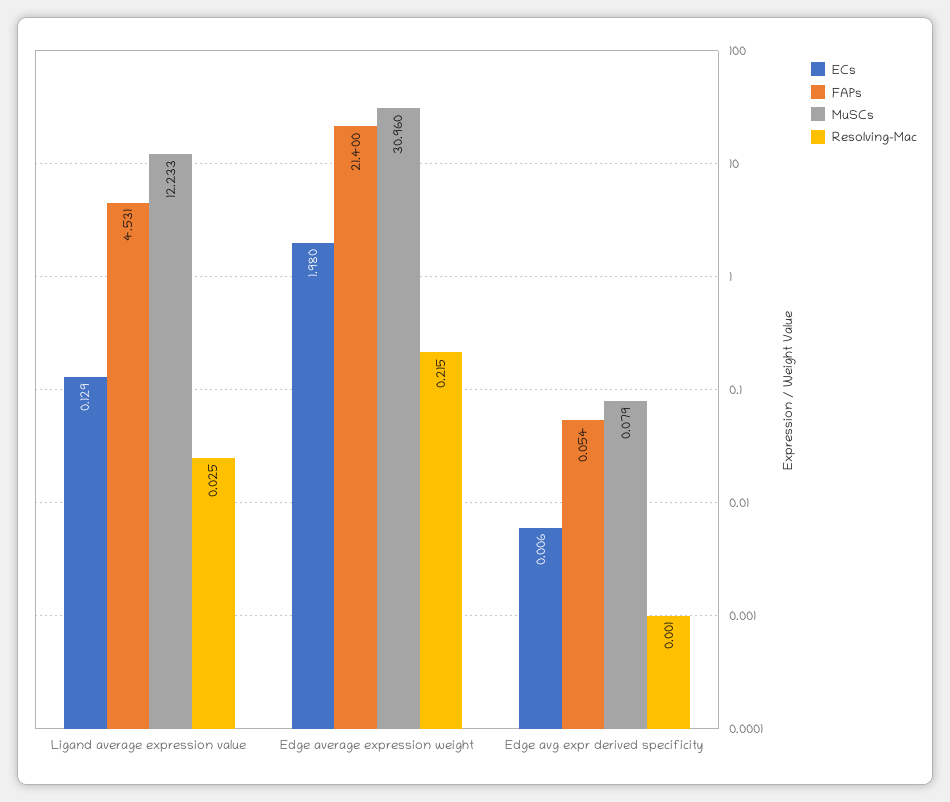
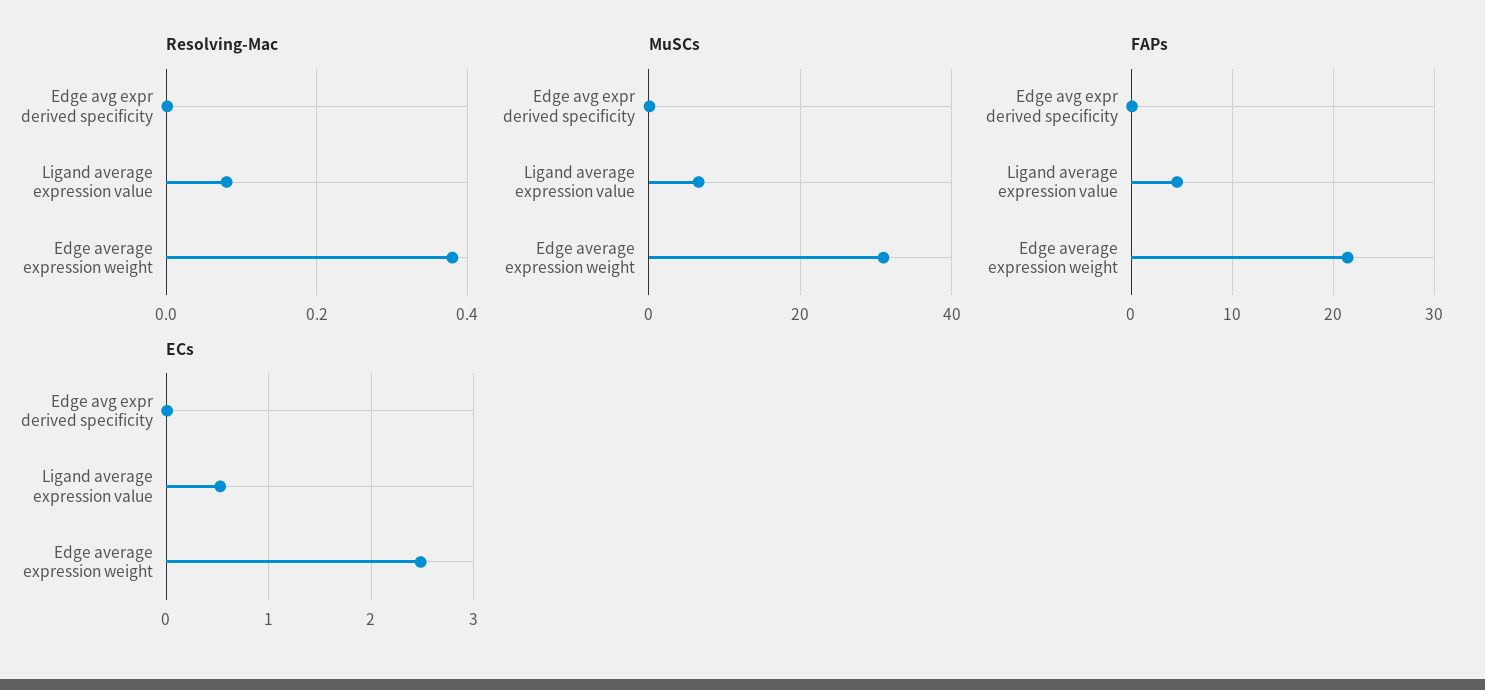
ECs, Ligand average expression value: 0.129 -> 0.5
MuSCs, Ligand average expression value: 12.233 -> 6
Resolving-Mac, Ligand average expression value: 0.025 -> 0.08
ECs, Edge average expression weight: 1.98 -> 2.5
Resolving-Mac, Edge average expression weight: 0.215 -> 0.38

